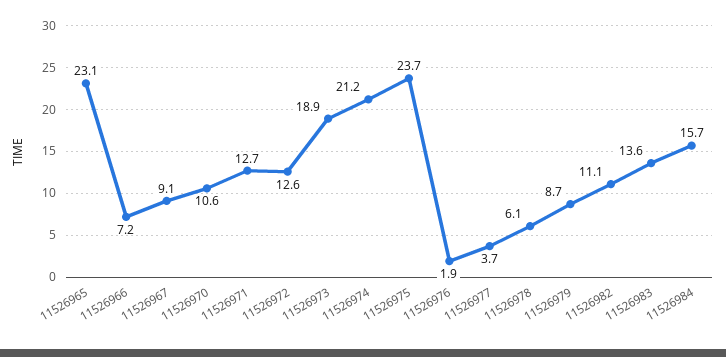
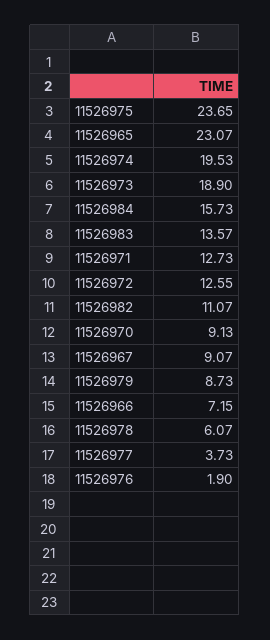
11526970: 10.6 -> 9.13
11526974: 21.2 -> 19.53

